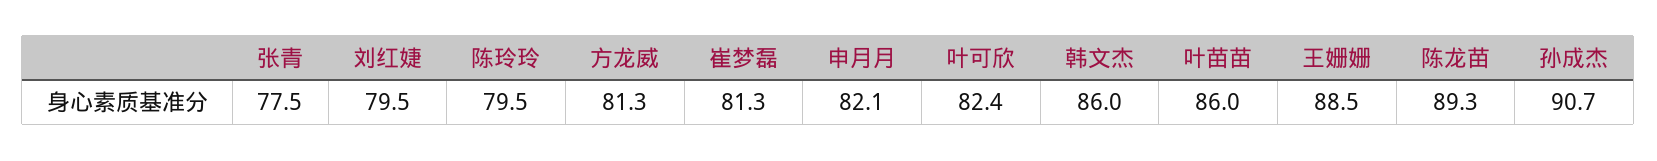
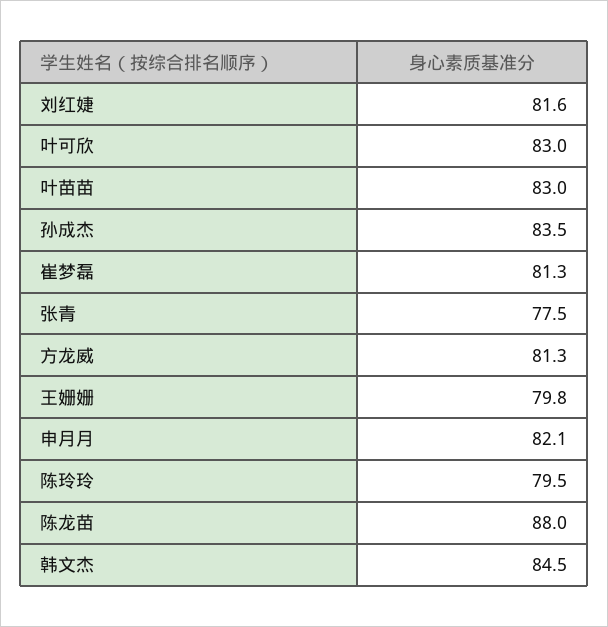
刘红婕: 79.5 -> 81.6
叶可欣: 82.4 -> 83
韩文杰: 86 -> 84.5
叶苗苗: 86 -> 83
王姗姗: 88.5 -> 79.8
陈龙苗: 89.3 -> 88
孙成杰: 90.7 -> 83.5

